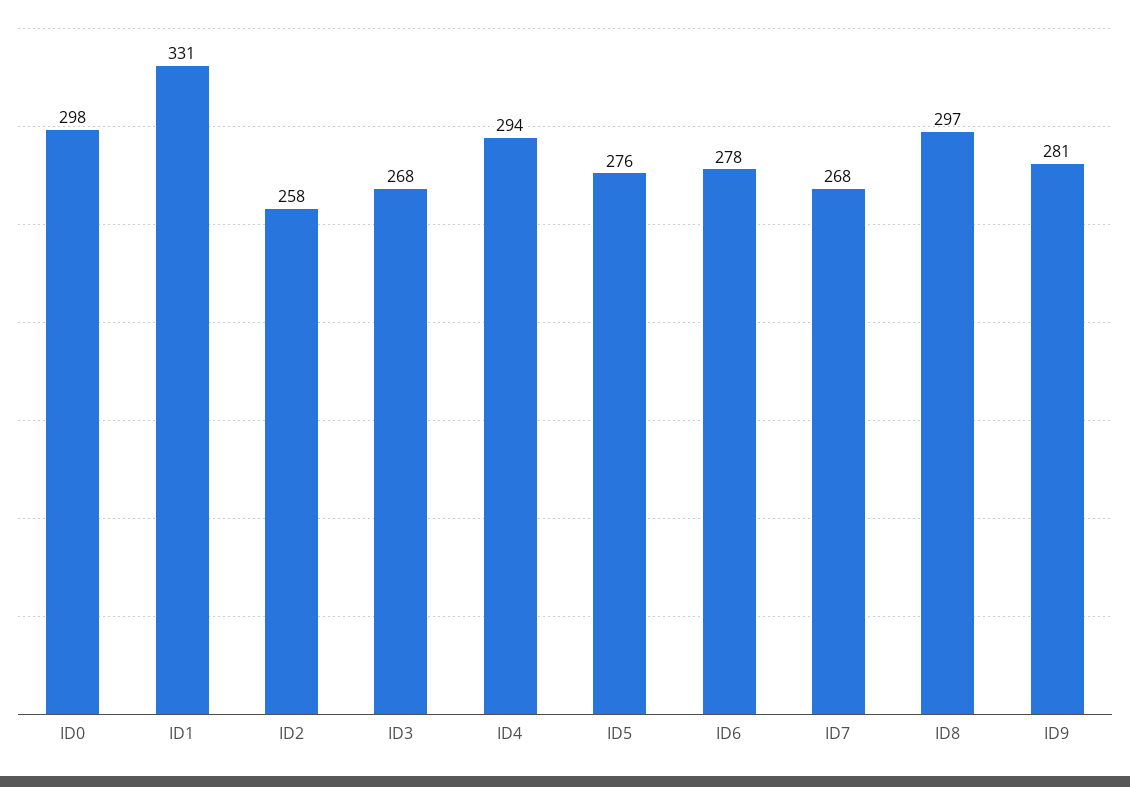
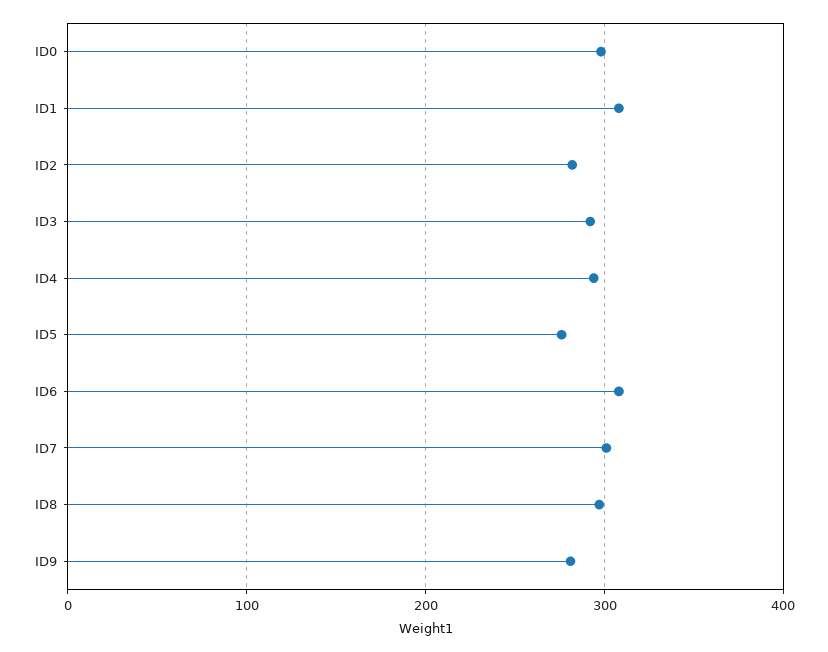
ID1: 331 -> 310
ID2: 258 -> 280
ID3: 268 -> 290
ID6: 278 -> 310
ID7: 268 -> 300

